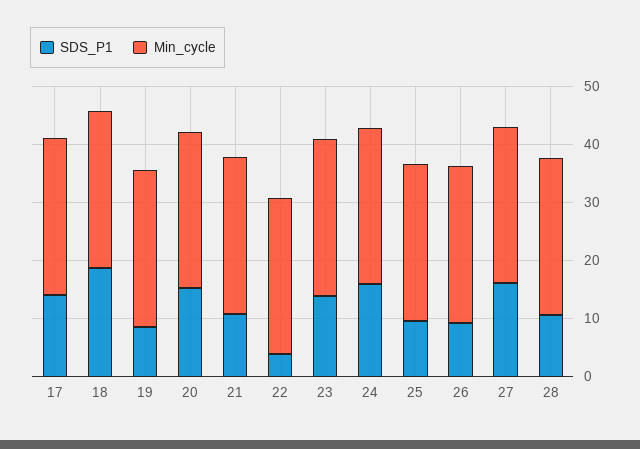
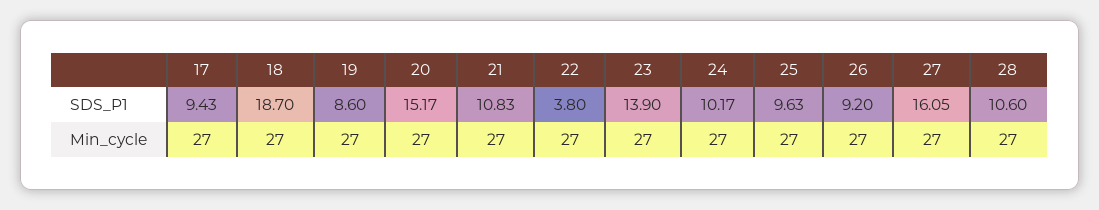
SDS_P1, 17: 14 -> 9.43
SDS_P1, 24: 16 -> 10.17

